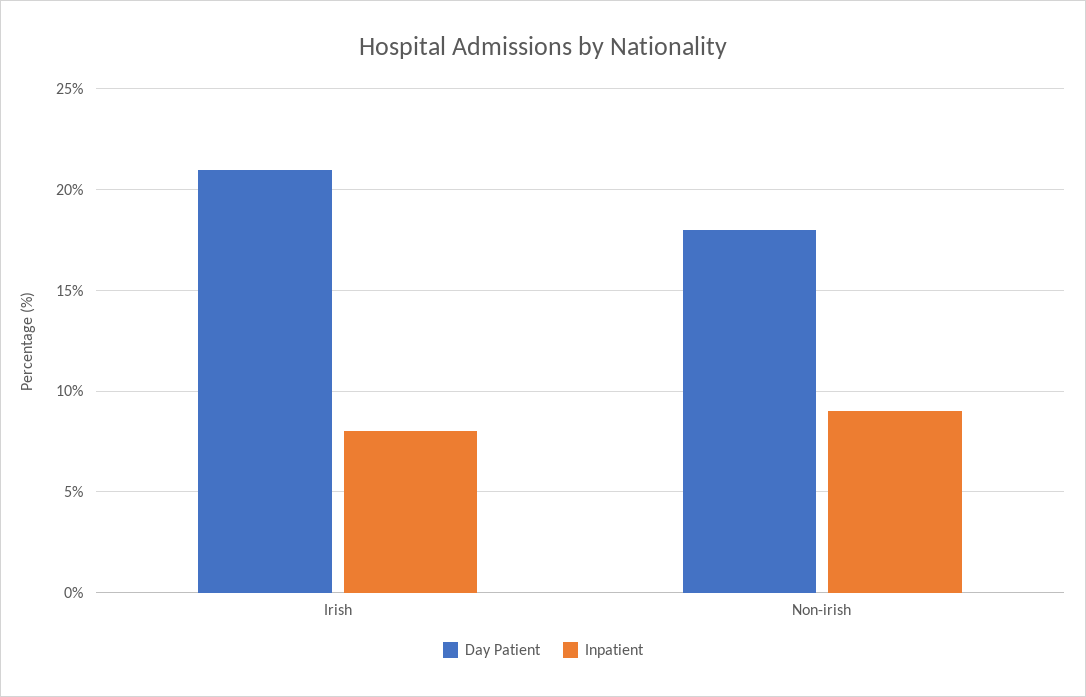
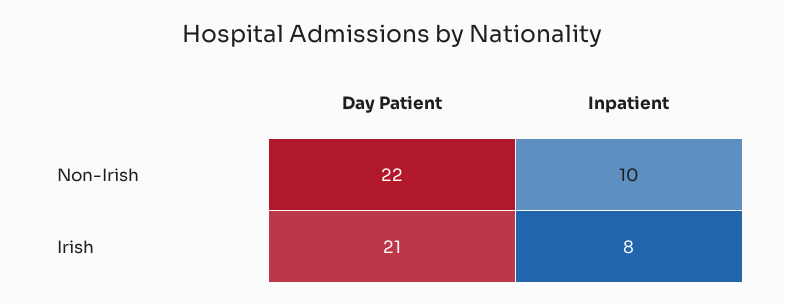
Day Patient, Non-irish: 18 -> 22
Inpatient, Non-irish: 9 -> 10

